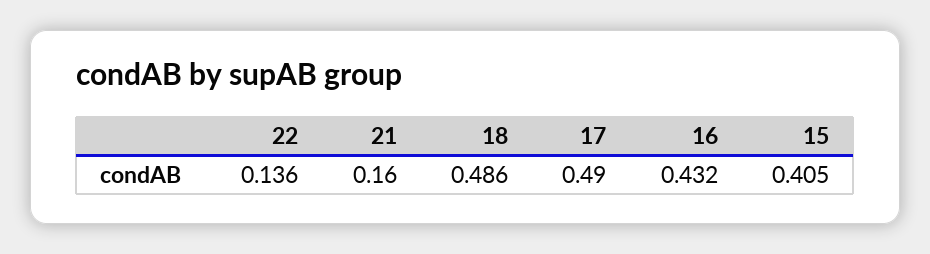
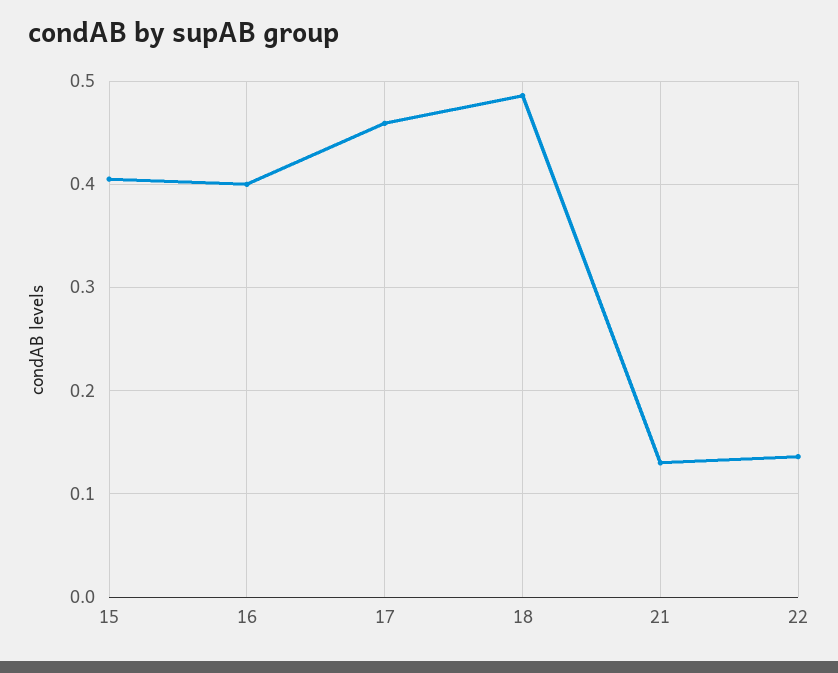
21: 0.16 -> 0.13
17: 0.49 -> 0.46
16: 0.432 -> 0.4

